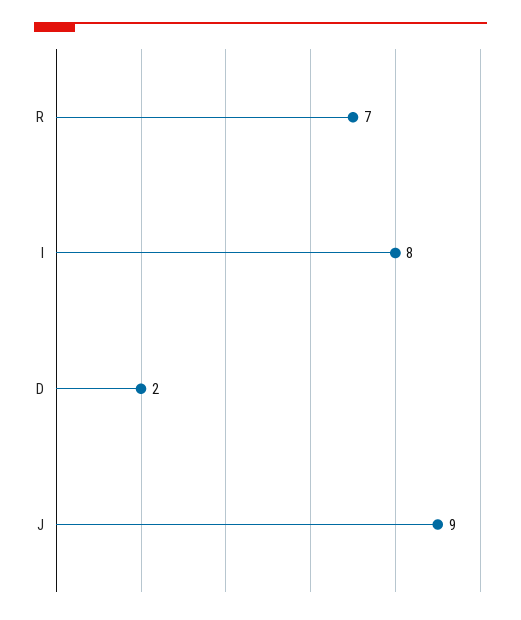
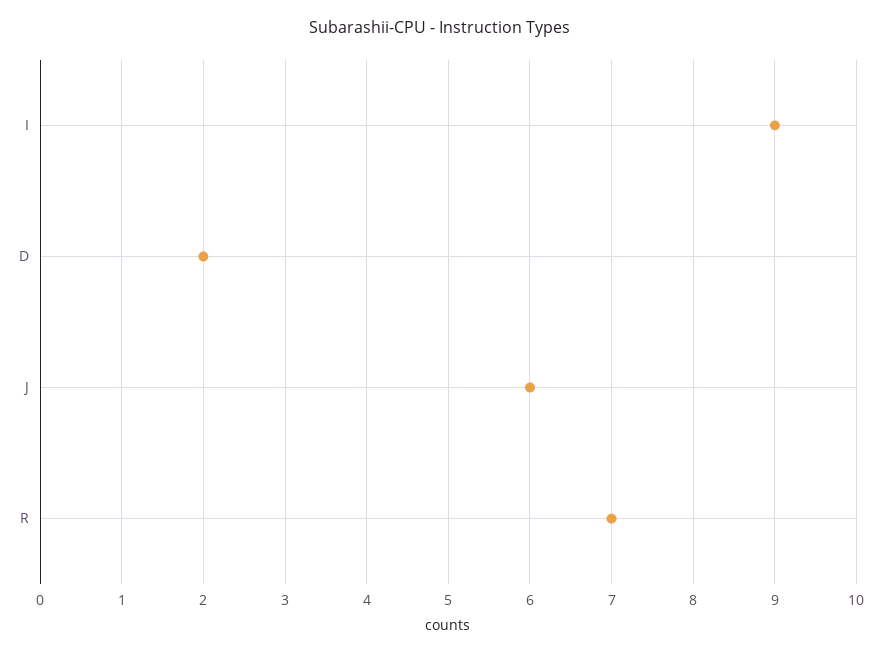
I: 8 -> 9
J: 9 -> 6

